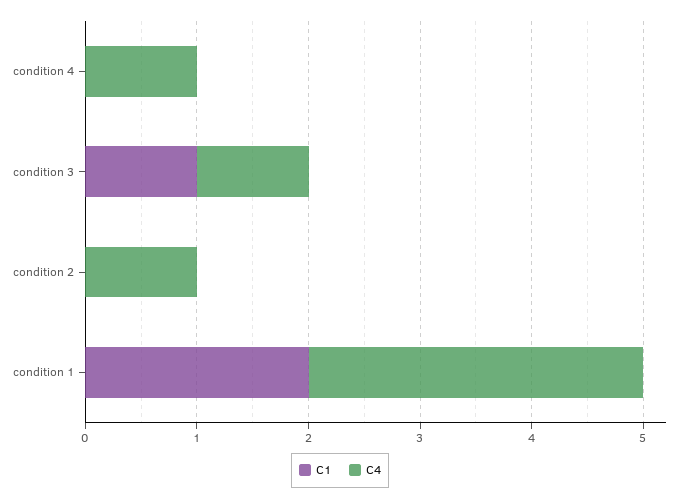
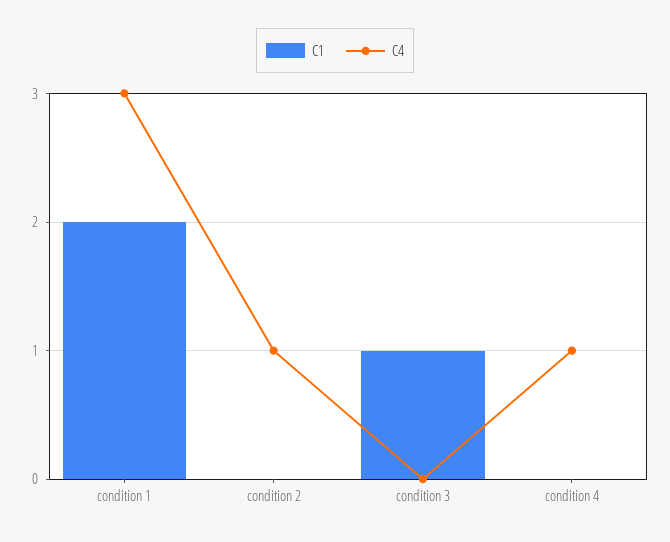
C4, condition 3: 1 -> 0

